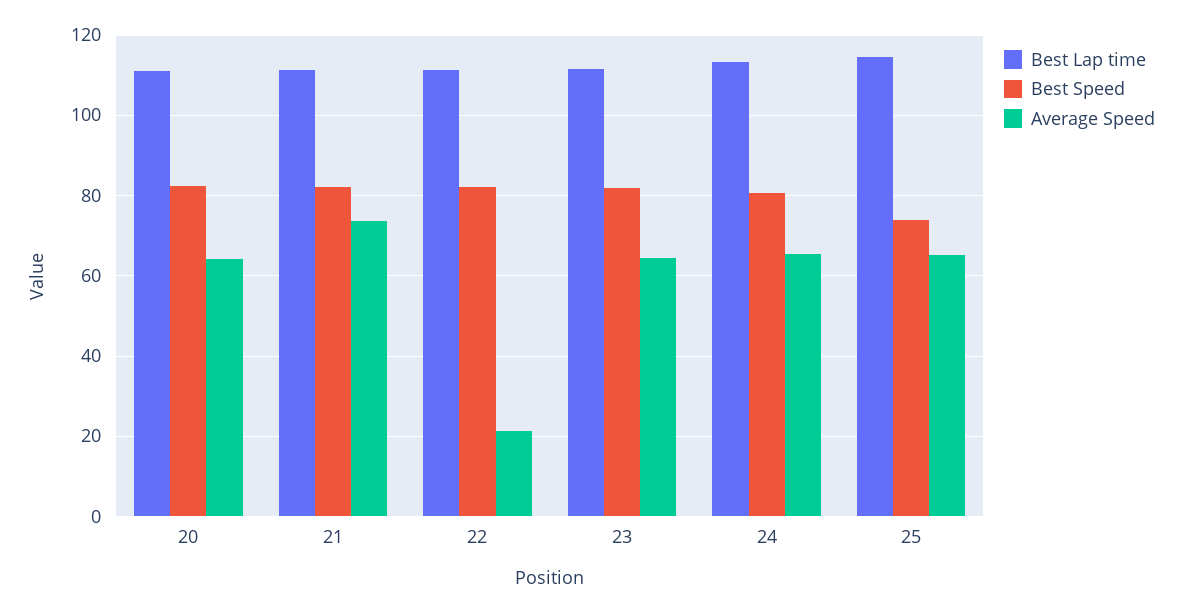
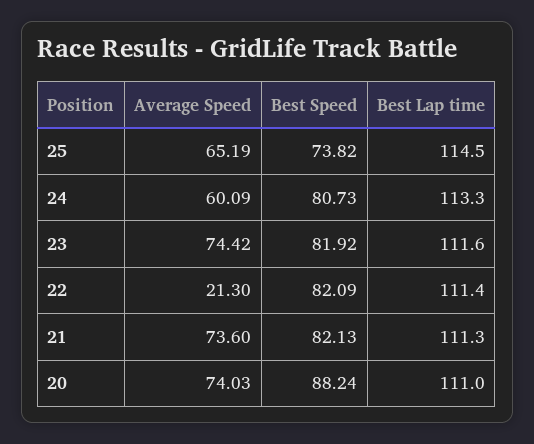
Best Speed, 20: 82 -> 88.24
Average Speed, 20: 64 -> 74.03
Average Speed, 23: 64 -> 74.42
Average Speed, 24: 66 -> 60.09

